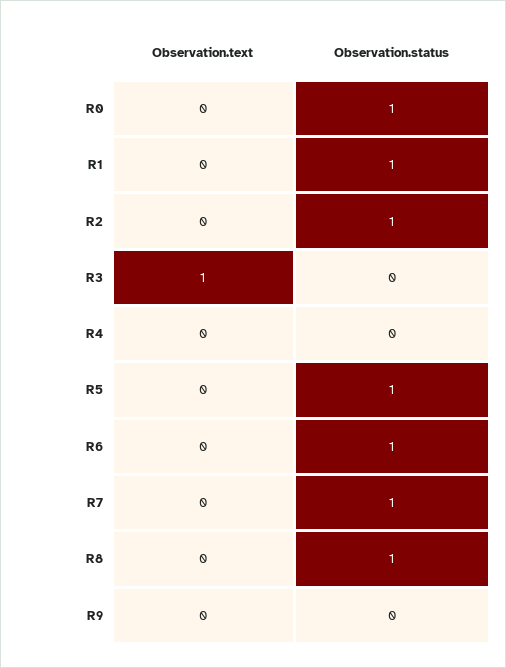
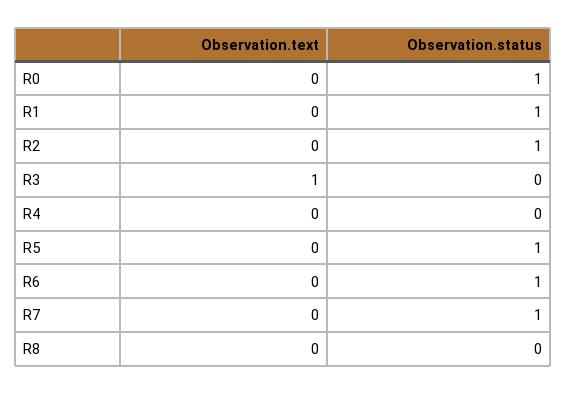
Observation.status, R8: 1 -> 0
Observation.text, R9: 0 -> none
Observation.status, R9: 0 -> none

